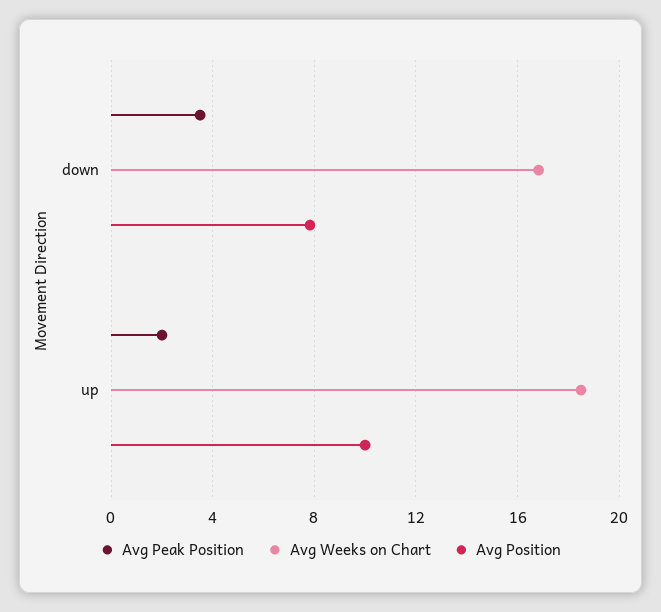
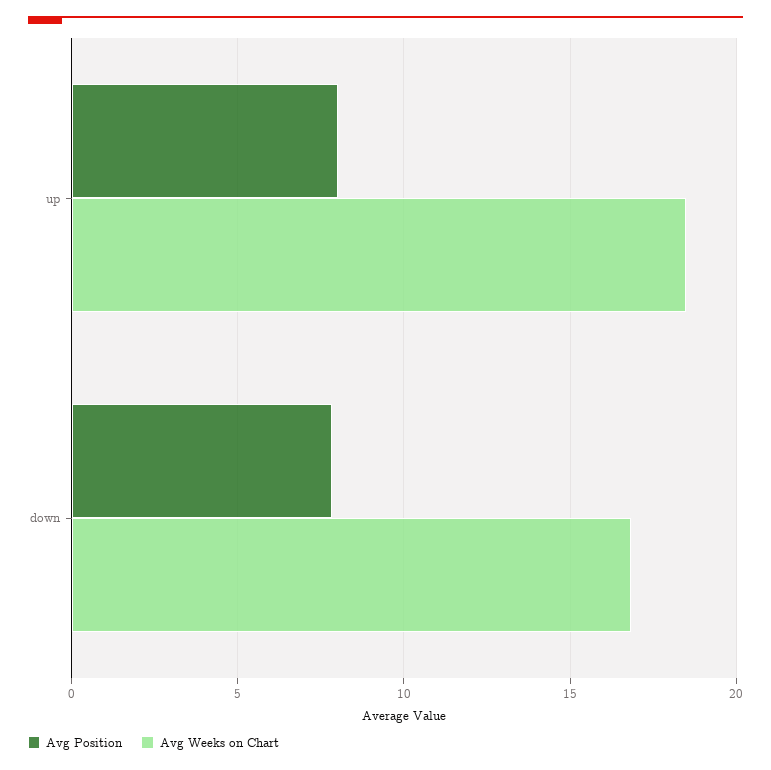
Avg Peak Position, down: 3.5 -> none
Avg Peak Position, up: 2 -> none
Avg Position, up: 10 -> 8

